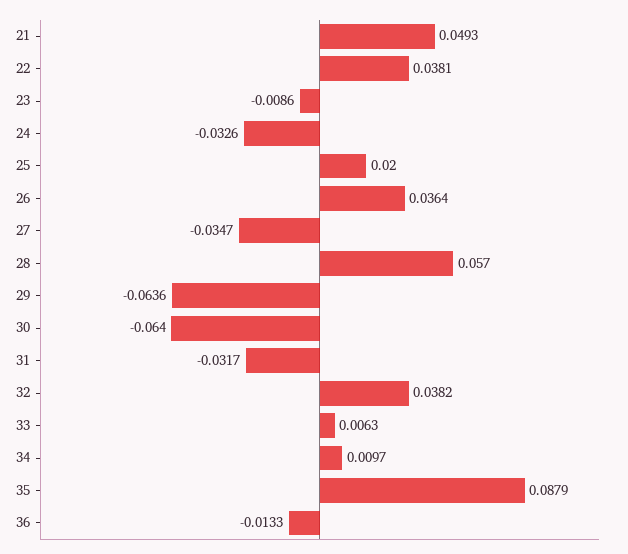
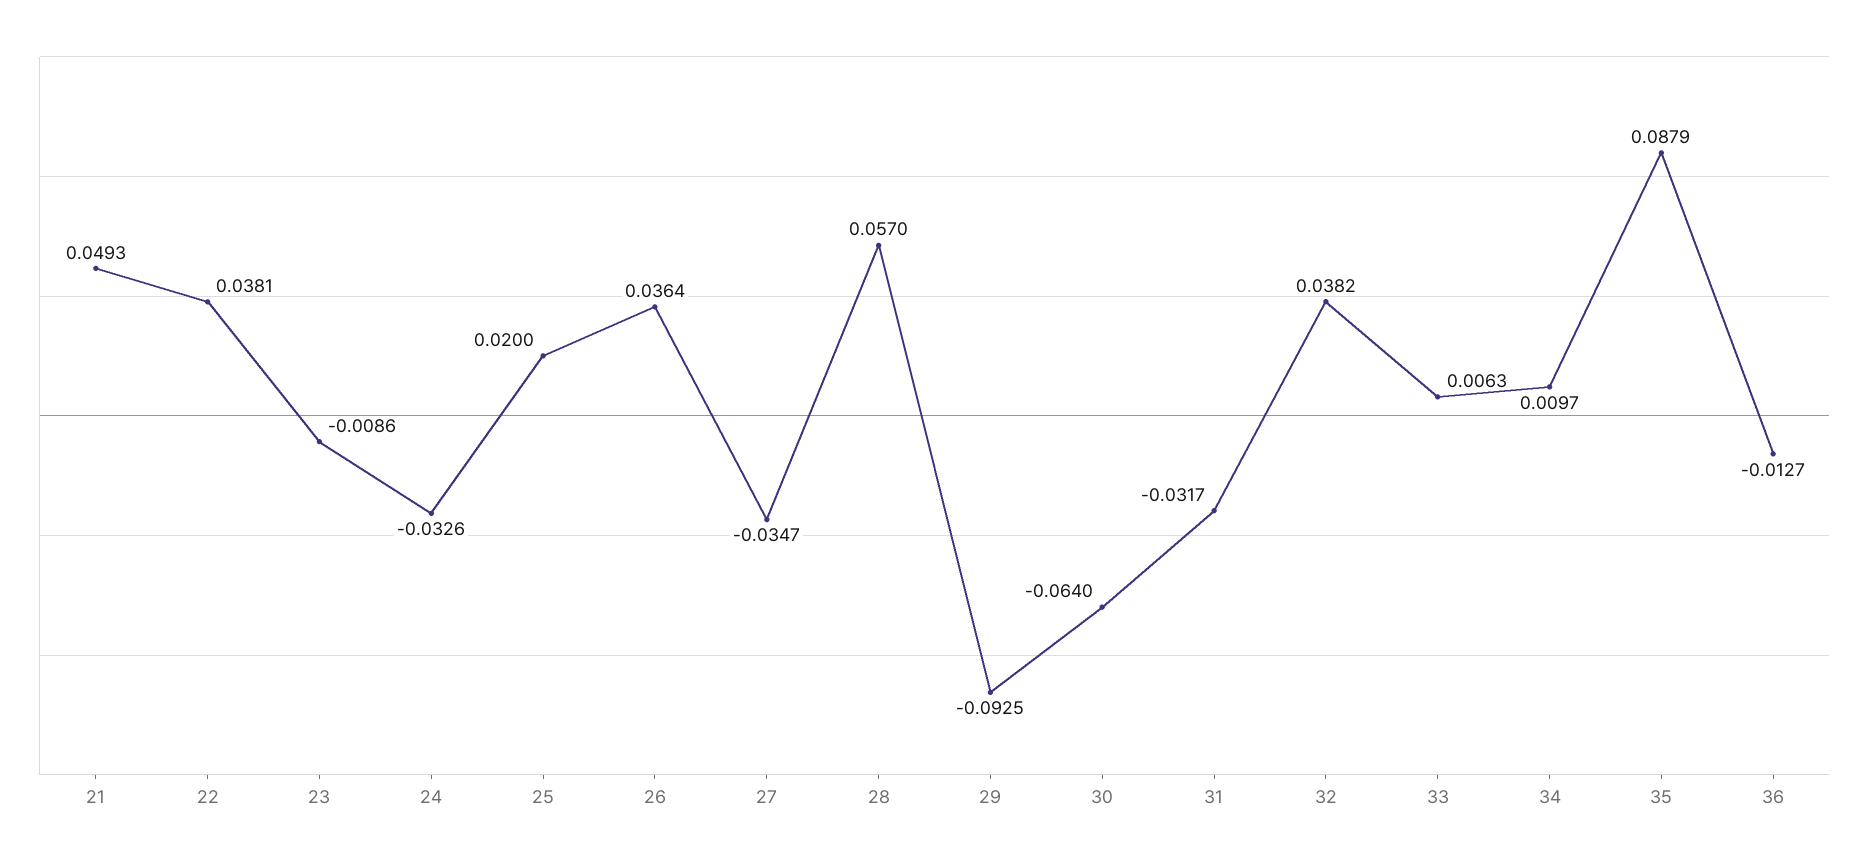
29: -0.0636 -> -0.0925
36: -0.0133 -> -0.0127

